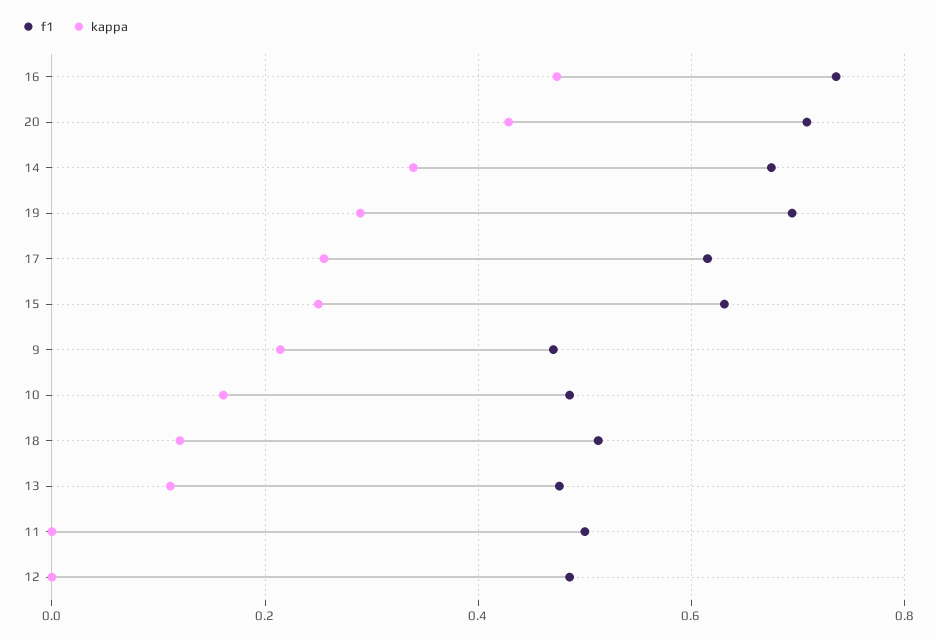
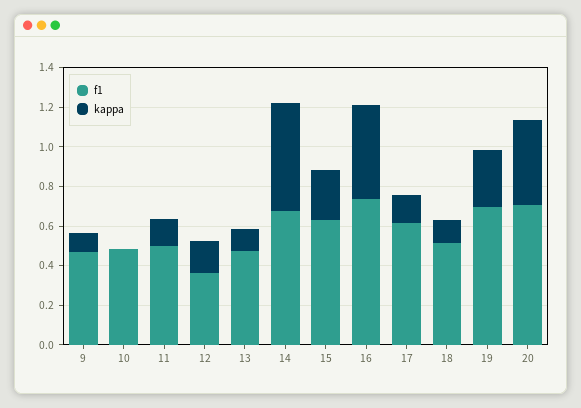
kappa, 14: 0.34 -> 0.55
kappa, 17: 0.26 -> 0.15
kappa, 9: 0.22 -> 0.1
kappa, 10: 0.16 -> 0
kappa, 11: 0 -> 0.15
f1, 12: 0.48 -> 0.35
kappa, 12: 0 -> 0.15

